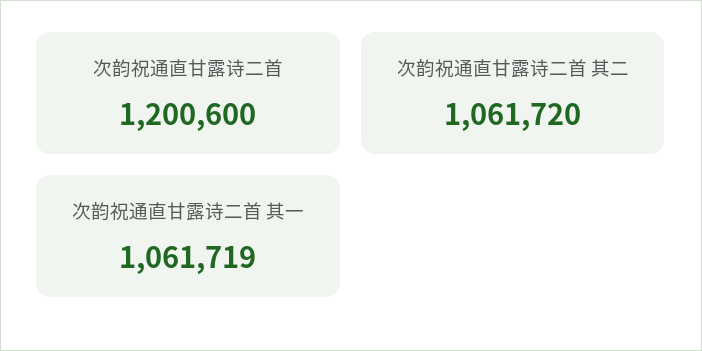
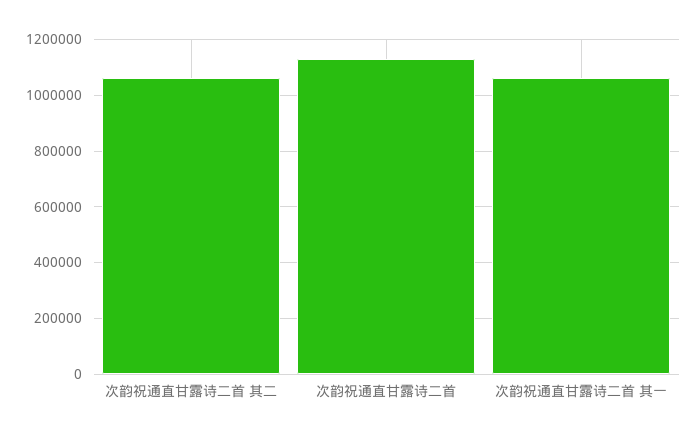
次韵祝通直甘露诗二首: 1200600 -> 1125000

